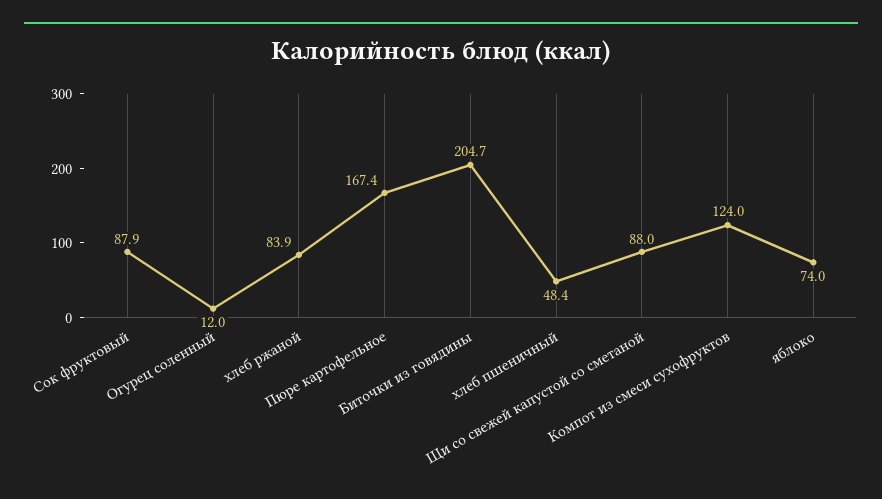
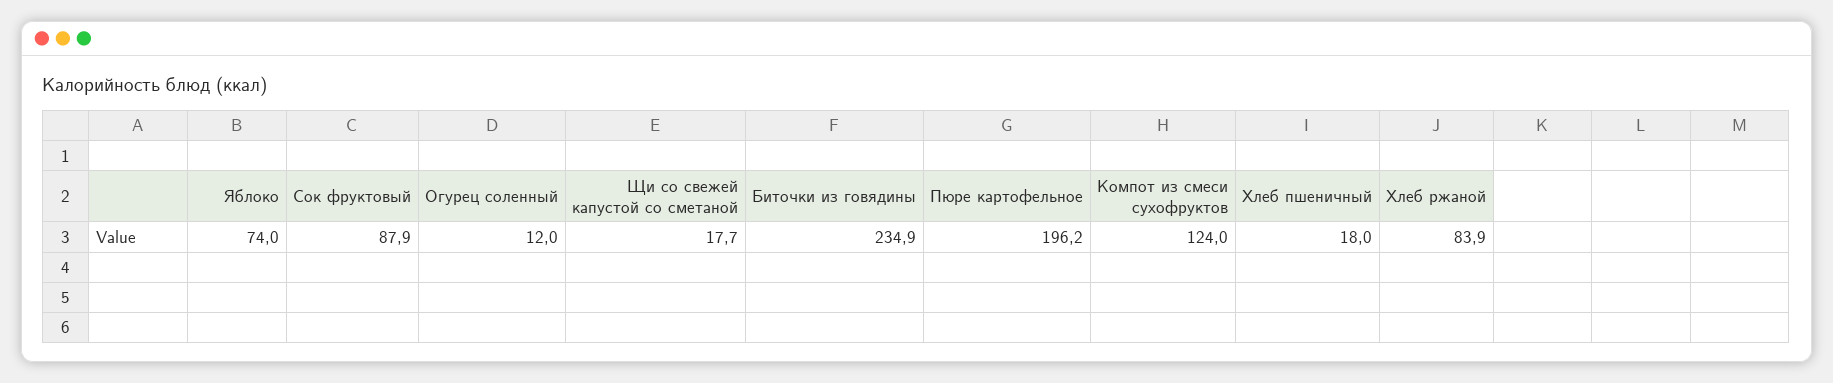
Пюре картофельное: 167.4 -> 196.2
Биточки из говядины: 204.7 -> 234.9
хлеб пшеничный: 48.4 -> 18
Щи со свежей капустой со сметаной: 88 -> 17.7

